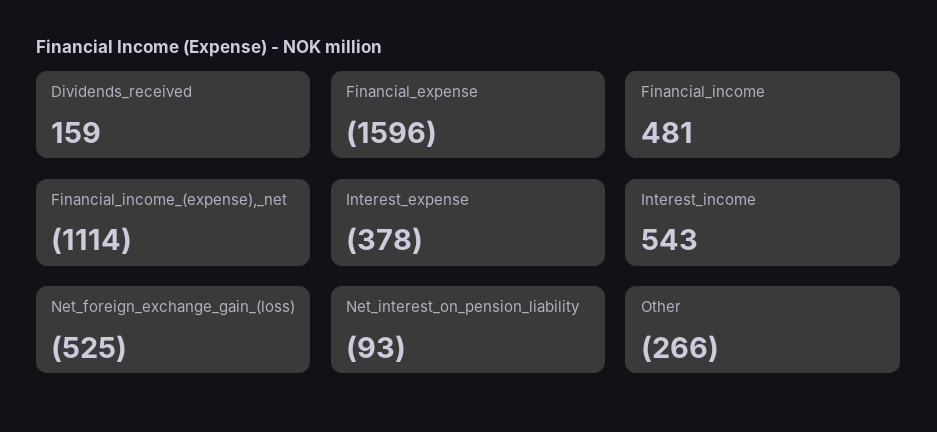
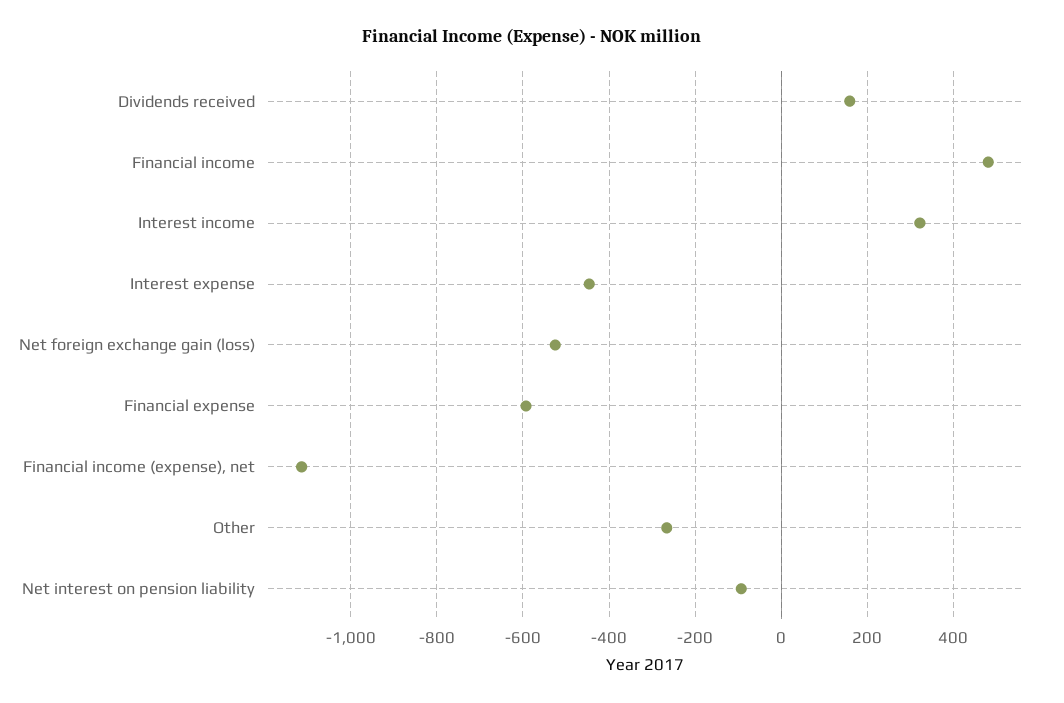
Financial_expense: -1596 -> -600
Interest_expense: -378 -> -440
Interest_income: 543 -> 320

